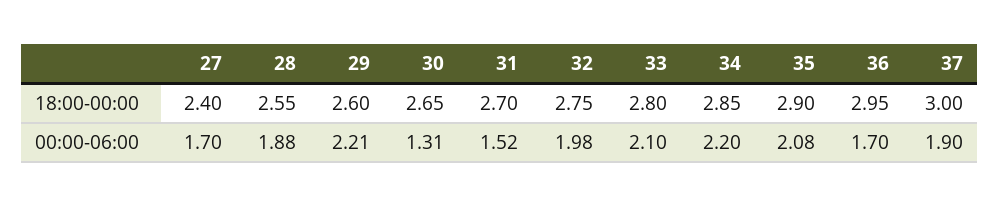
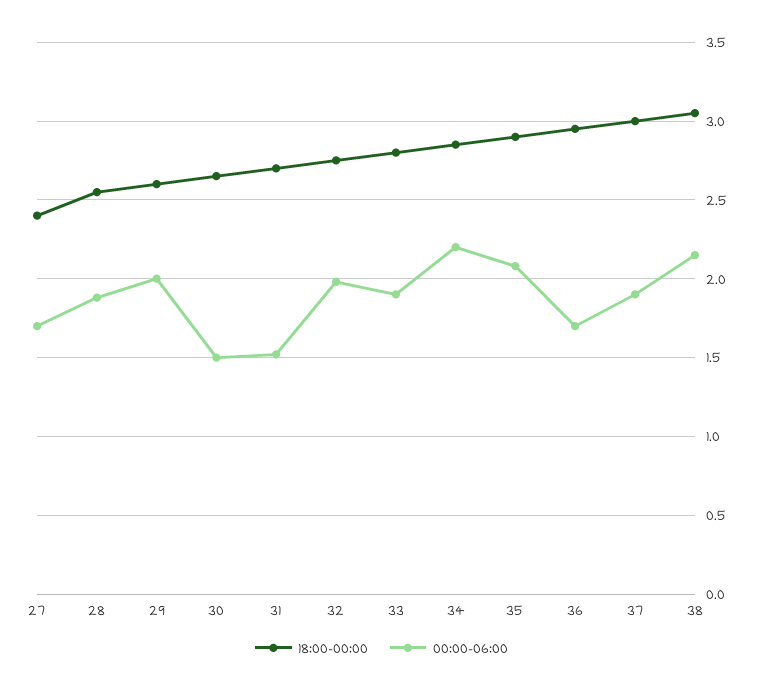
00:00-06:00, 29: 2.21 -> 2
00:00-06:00, 30: 1.31 -> 1.5
00:00-06:00, 33: 2.1 -> 1.9
18:00-00:00, 38: none -> 3.05
00:00-06:00, 38: none -> 2.15

